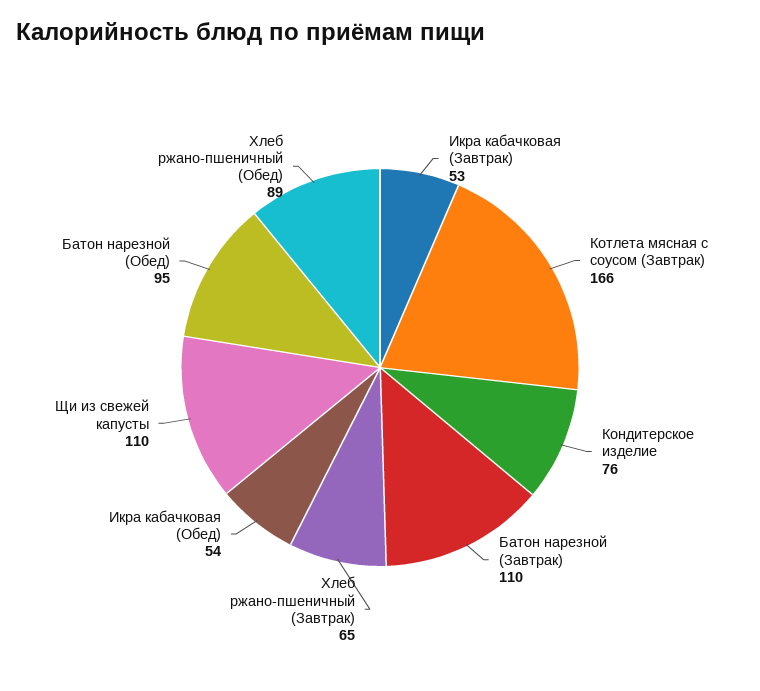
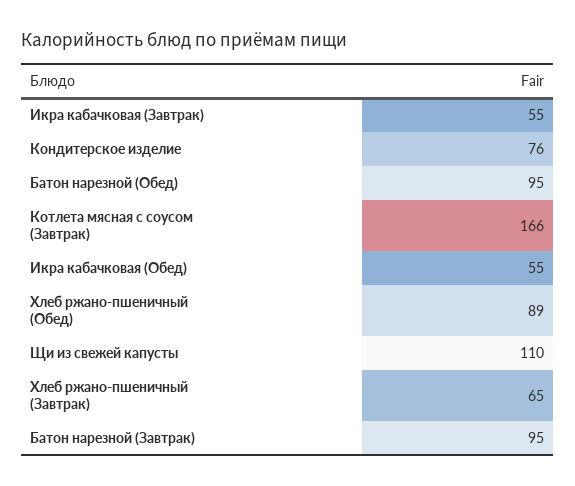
Икра кабачковая (Завтрак): 53 -> 55
Батон нарезной (Завтрак): 110 -> 95
Икра кабачковая (Обед): 54 -> 55

